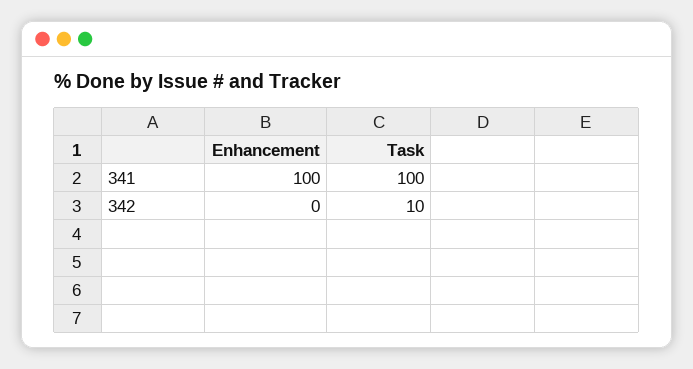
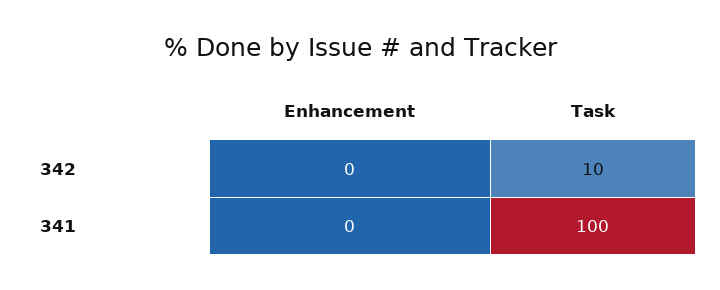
Enhancement, 341: 100 -> 0

